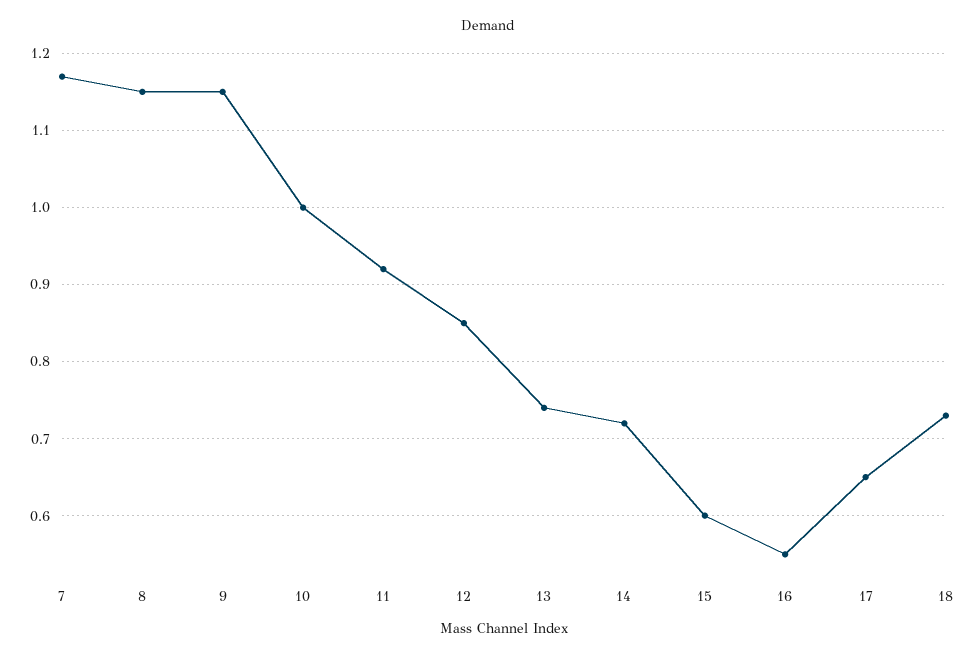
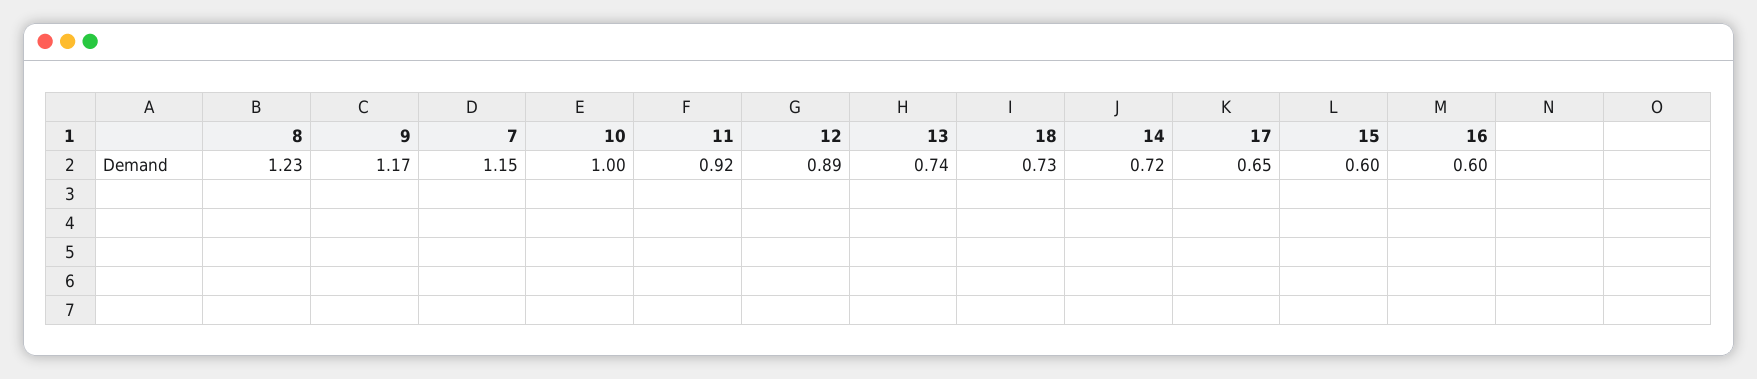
7: 1.17 -> 1.15
8: 1.15 -> 1.23
9: 1.15 -> 1.17
12: 0.85 -> 0.89
16: 0.55 -> 0.6

